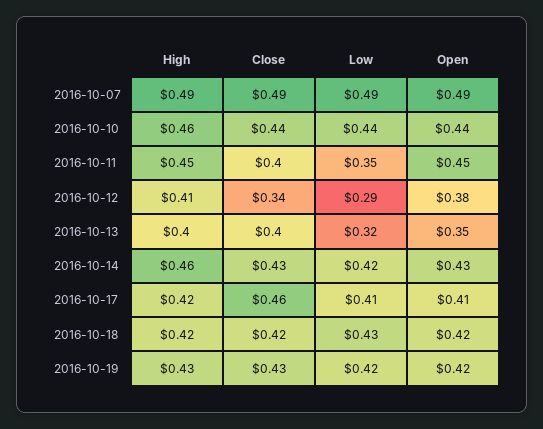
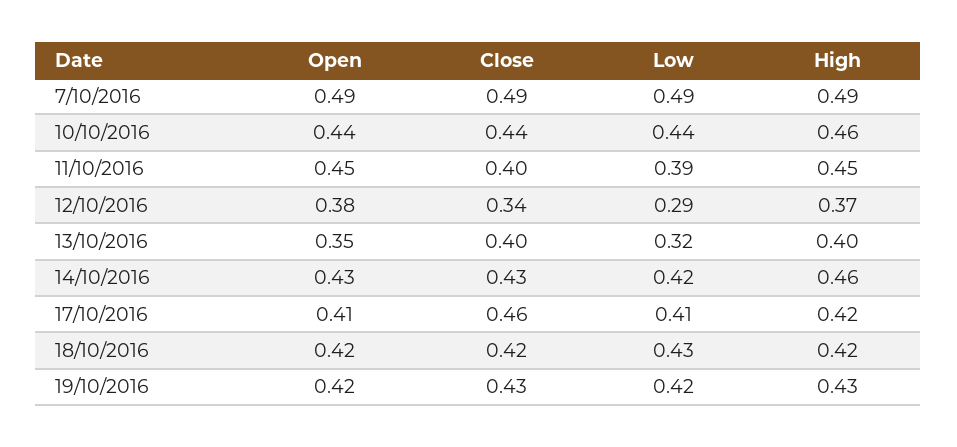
Low, 2016-10-11: 0.35 -> 0.39
High, 2016-10-12: 0.41 -> 0.37

